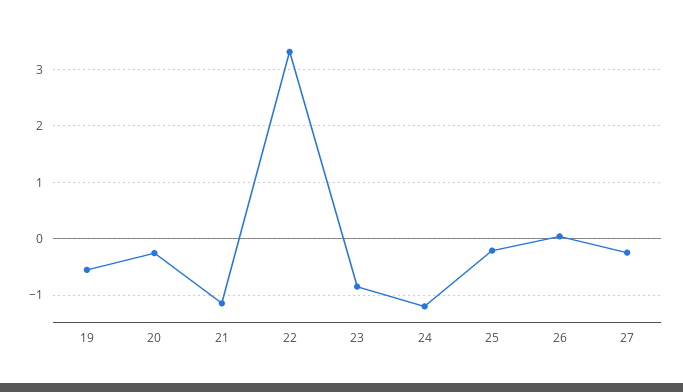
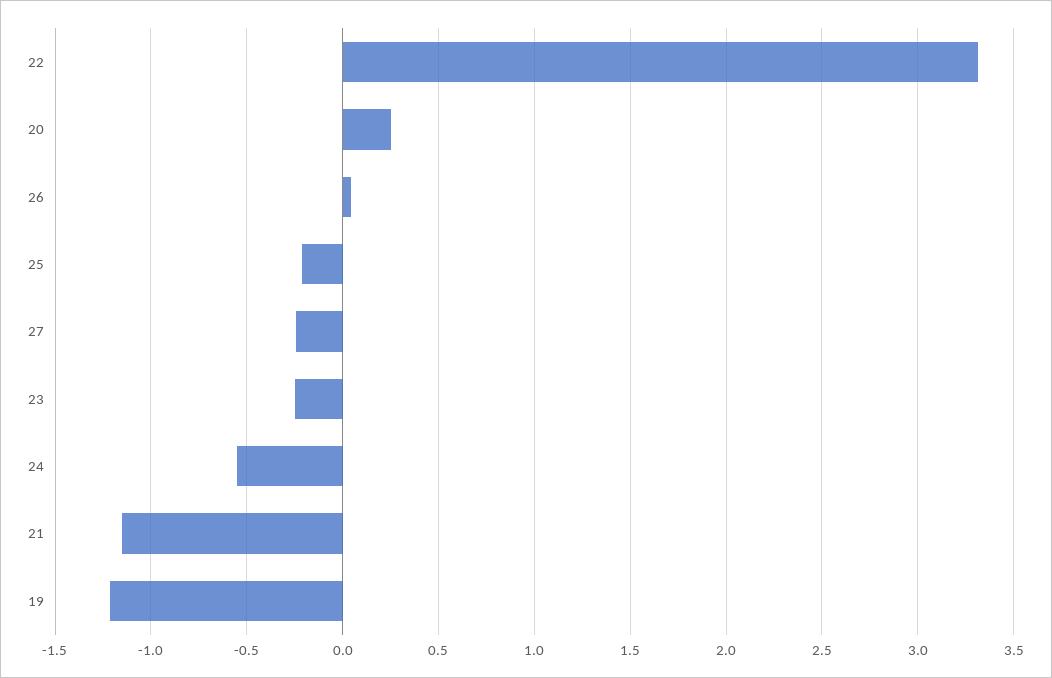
19: -0.6 -> -1.2
20: -0.2 -> 0.25
23: -0.8 -> -0.25
24: -1.2 -> -0.55

